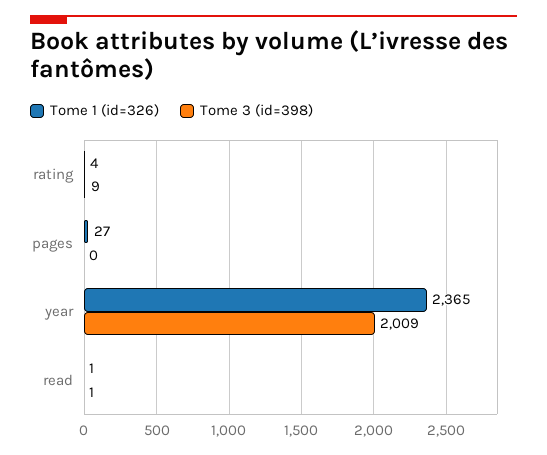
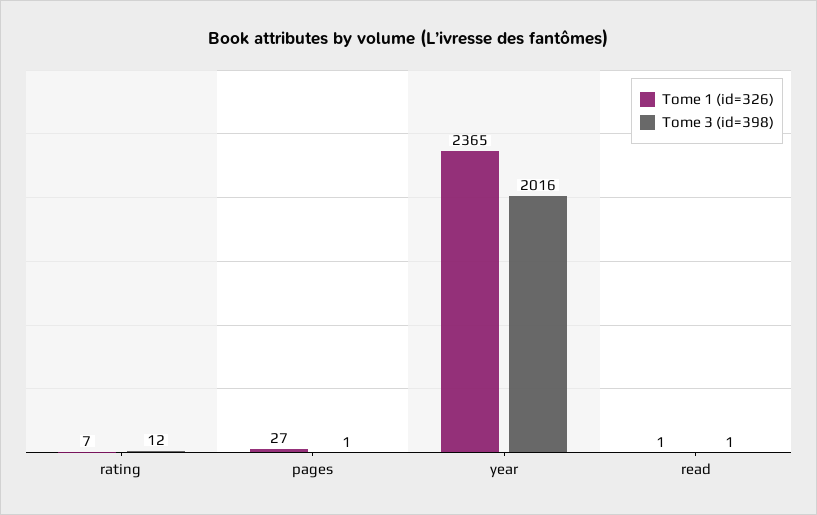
Tome 1 (id=326), rating: 4 -> 7
Tome 3 (id=398), rating: 9 -> 12
Tome 3 (id=398), pages: 0 -> 1
Tome 3 (id=398), year: 2009 -> 2016

